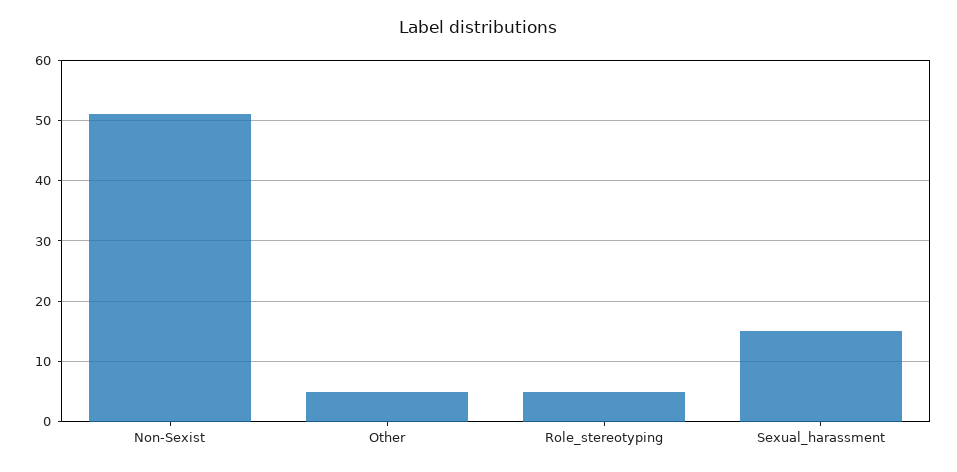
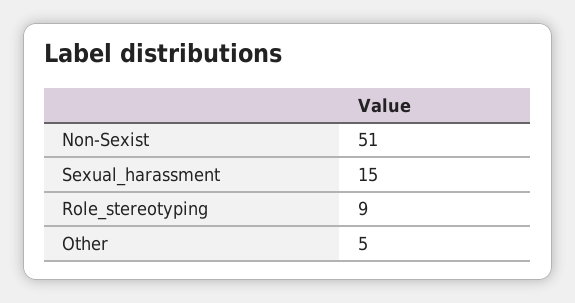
Role_stereotyping: 5 -> 9

